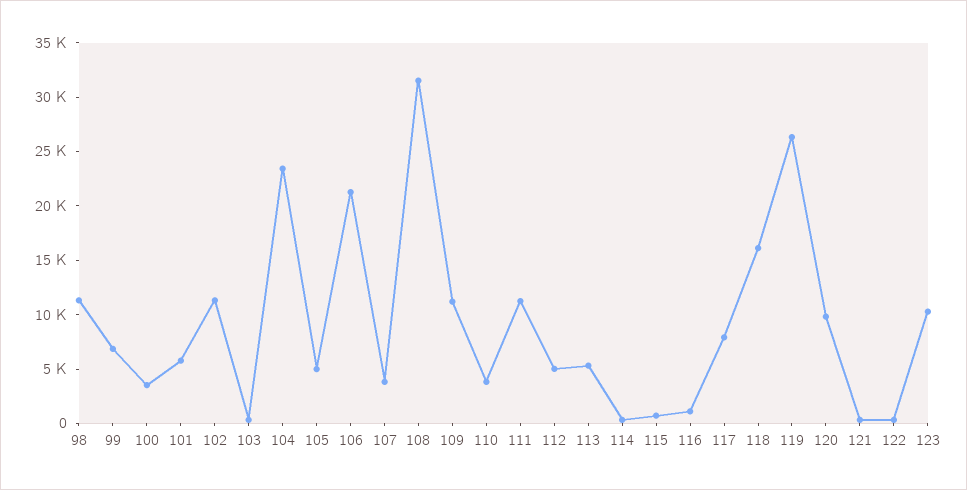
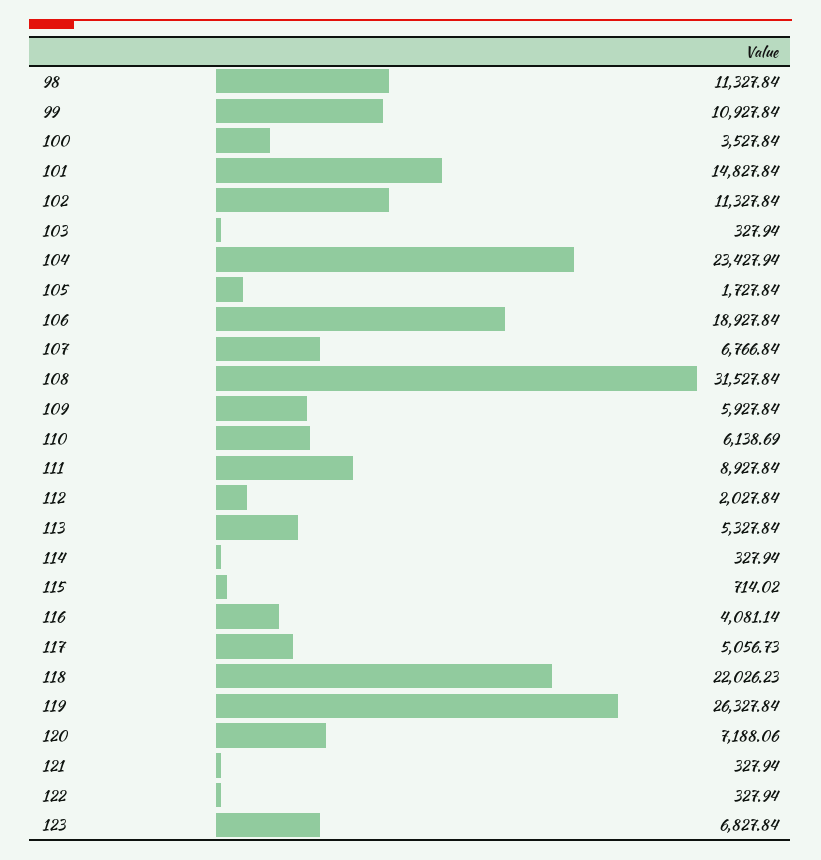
99: 7000 -> 10927.84
101: 6000 -> 14827.84
105: 5000 -> 1727.84
106: 21000 -> 18927.84
107: 4000 -> 6766.84
109: 11000 -> 5927.84
110: 4000 -> 6138.69
111: 11000 -> 8927.84
112: 5000 -> 2027.84
116: 1000 -> 4081.14
117: 8000 -> 5056.73
118: 16000 -> 22026.23
120: 10000 -> 7188.06
123: 10000 -> 6827.84

